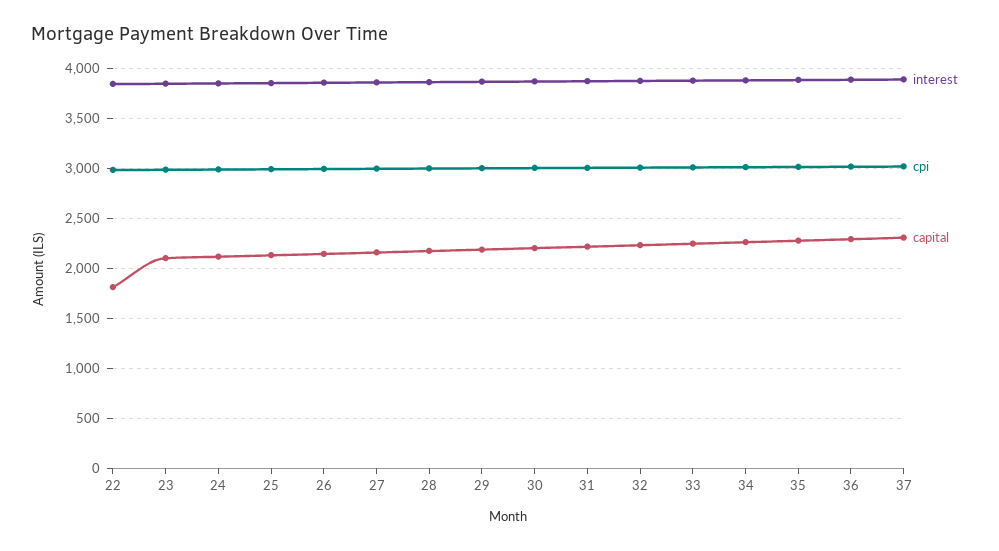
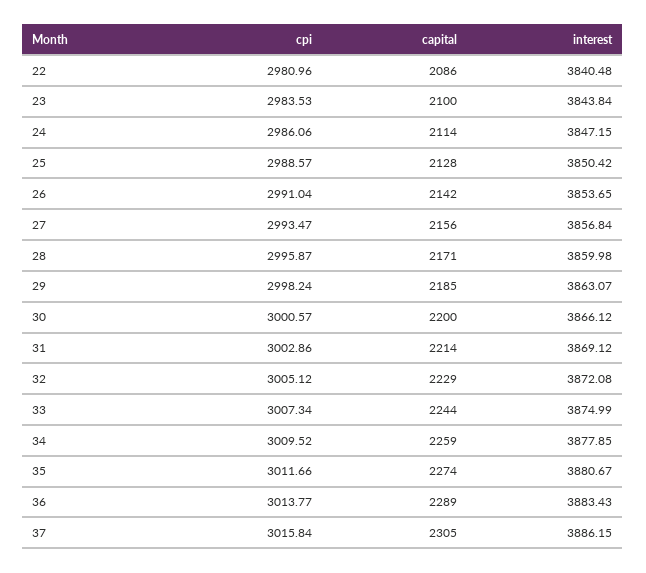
capital, 22: 1800 -> 2086

